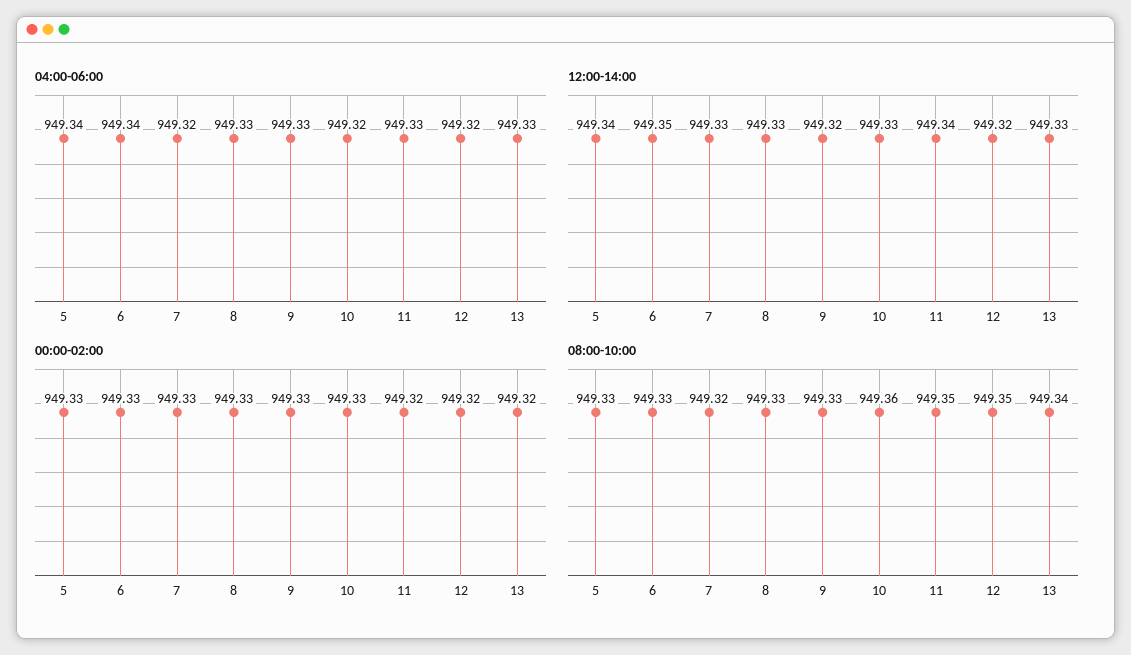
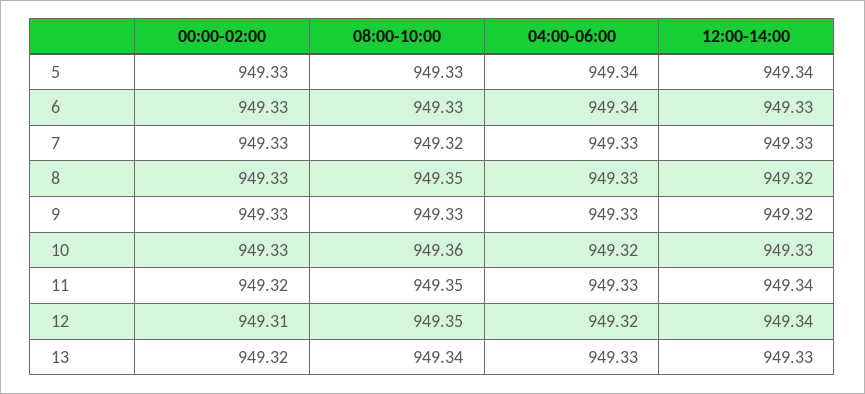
04:00-06:00, 7: 949.32 -> 949.33
12:00-14:00, 6: 949.35 -> 949.33
12:00-14:00, 8: 949.33 -> 949.32
12:00-14:00, 12: 949.32 -> 949.34
00:00-02:00, 12: 949.32 -> 949.31
08:00-10:00, 8: 949.33 -> 949.35

